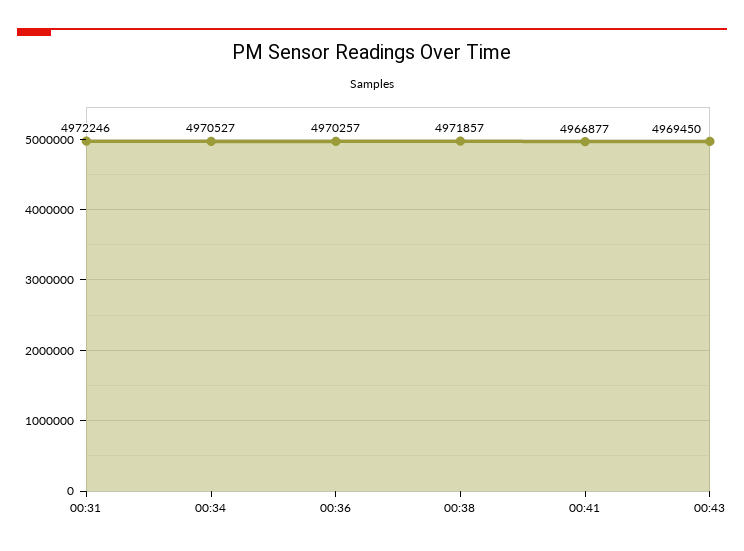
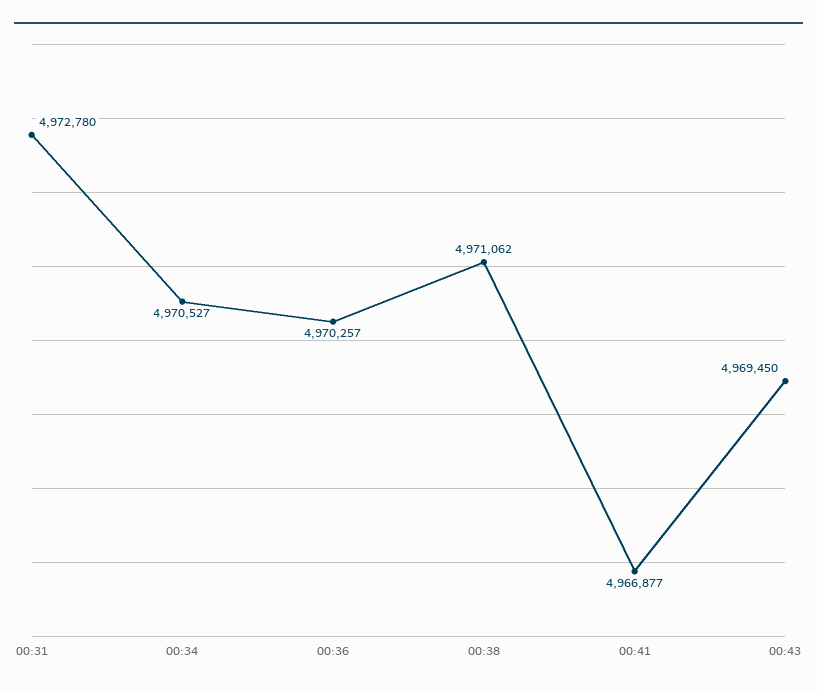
00:31: 4972246 -> 4972780
00:38: 4971857 -> 4971062

